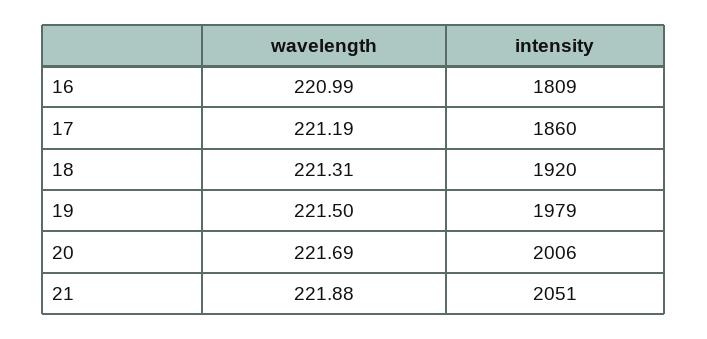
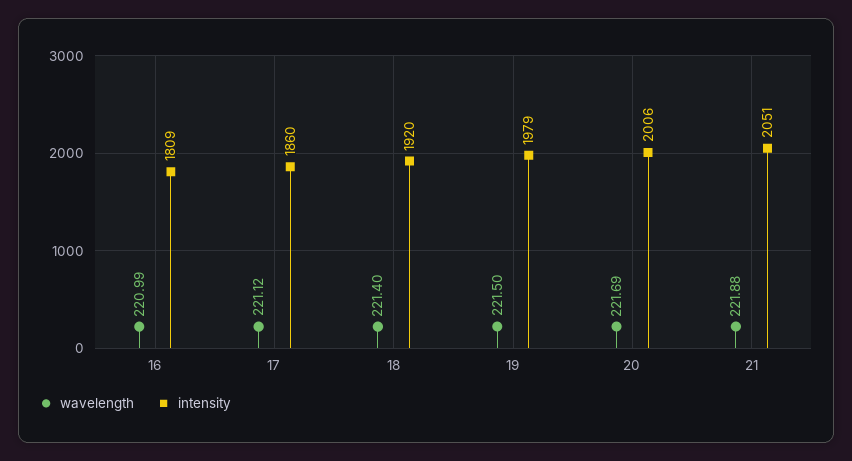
wavelength, 17: 221.19 -> 221.12
wavelength, 18: 221.31 -> 221.4

